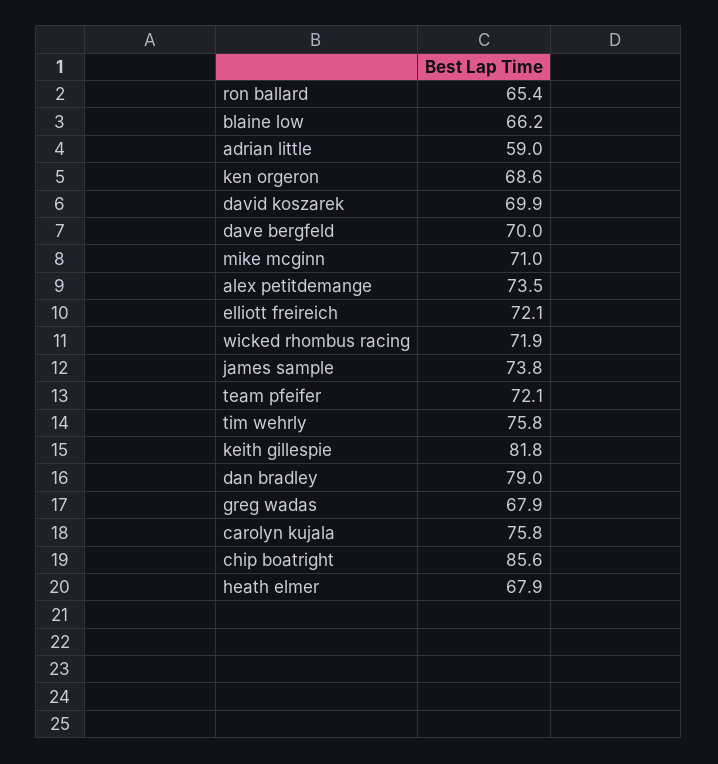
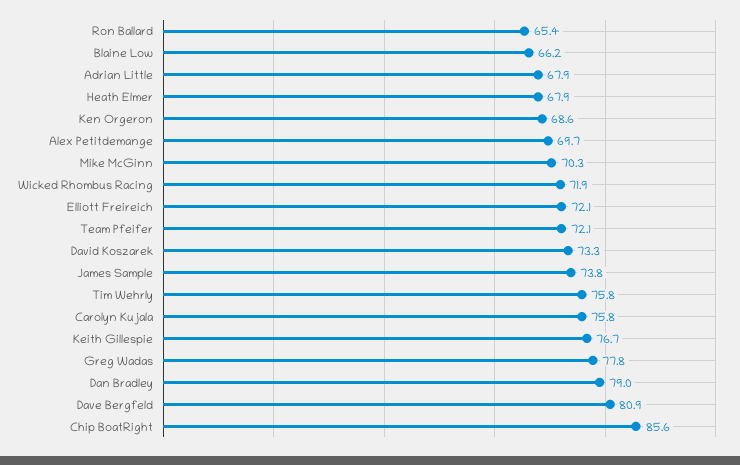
adrian little: 59 -> 67.9
david koszarek: 69.9 -> 73.3
dave bergfeld: 70 -> 80.9
mike mcginn: 71 -> 70.3
alex petitdemange: 73.5 -> 69.7
keith gillespie: 81.8 -> 76.7
greg wadas: 67.9 -> 77.8

